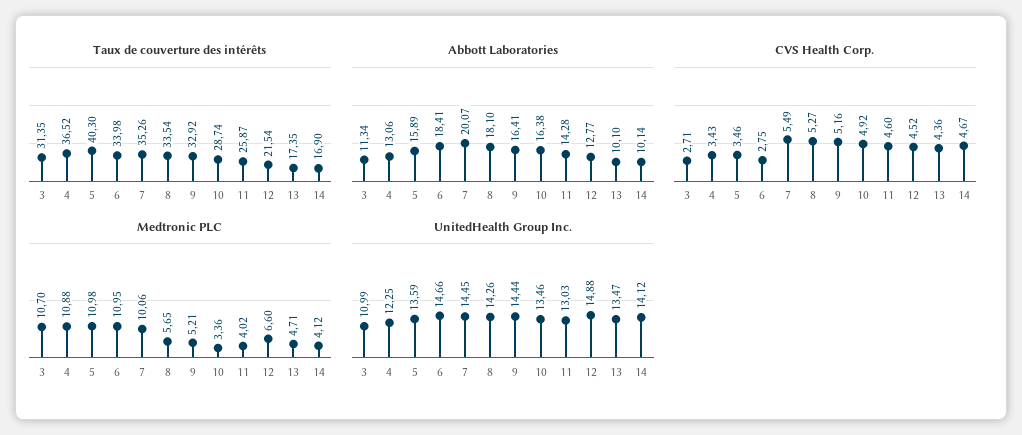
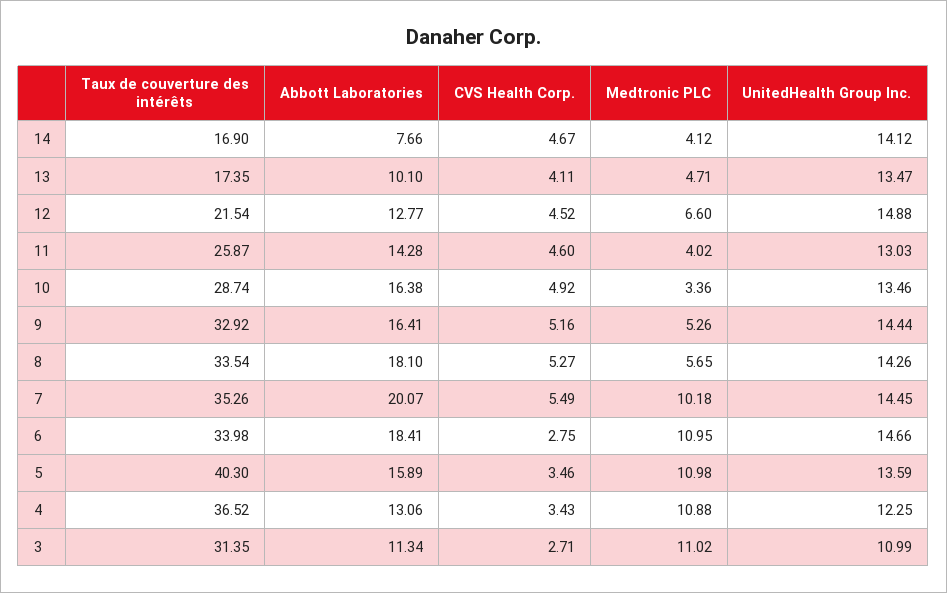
Abbott Laboratories, 14: 10.14 -> 7.66
CVS Health Corp., 13: 4.36 -> 4.11
Medtronic PLC, 3: 10.7 -> 11.02
Medtronic PLC, 7: 10.06 -> 10.18
Medtronic PLC, 9: 5.21 -> 5.26

